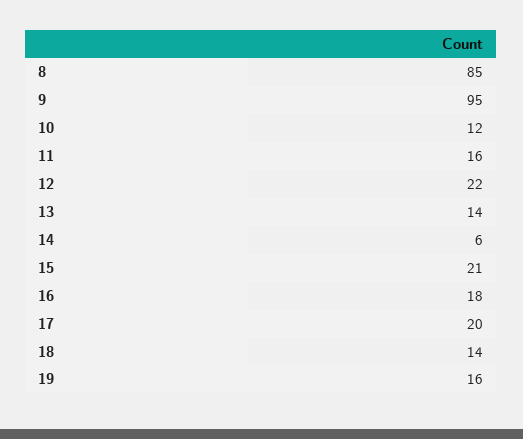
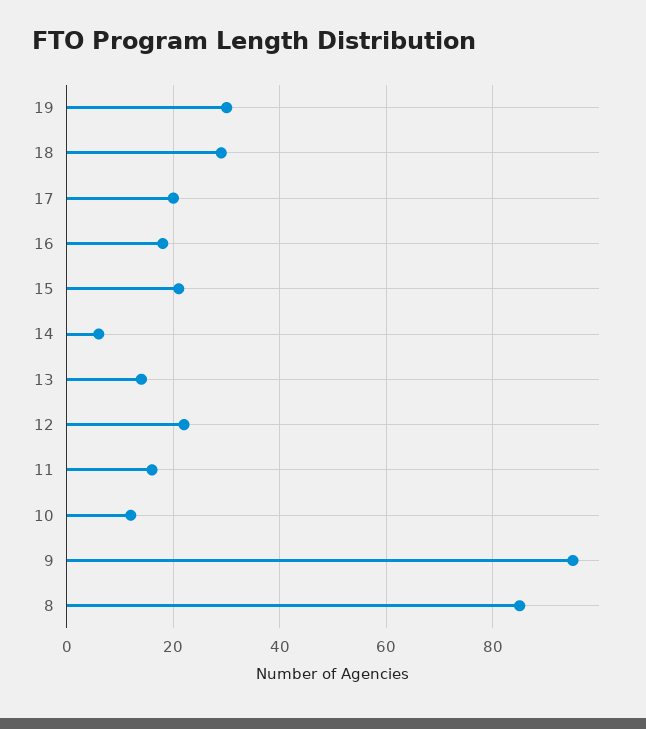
18: 14 -> 30
19: 16 -> 30

